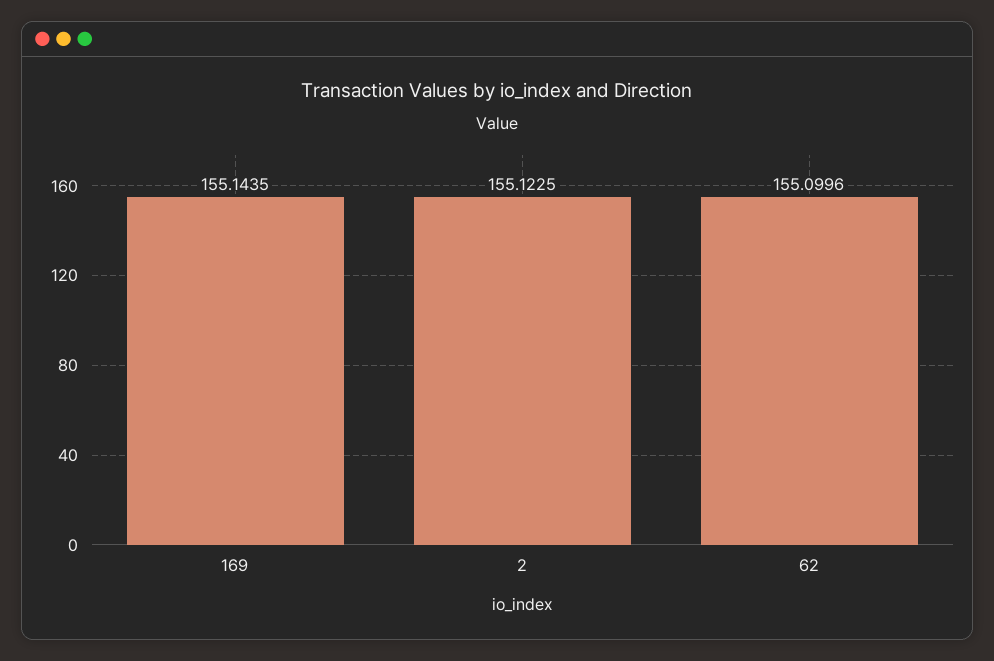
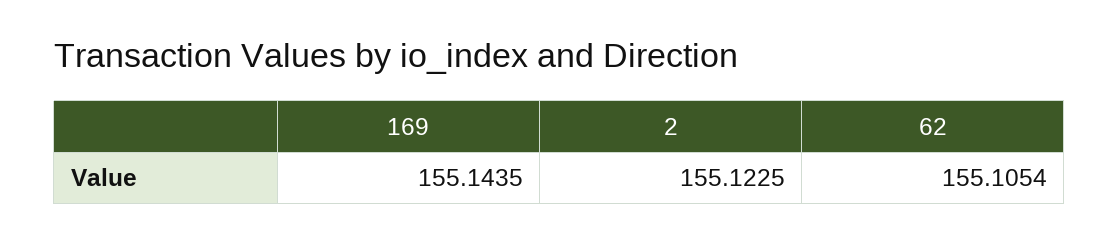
62: 155.0996 -> 155.1054

